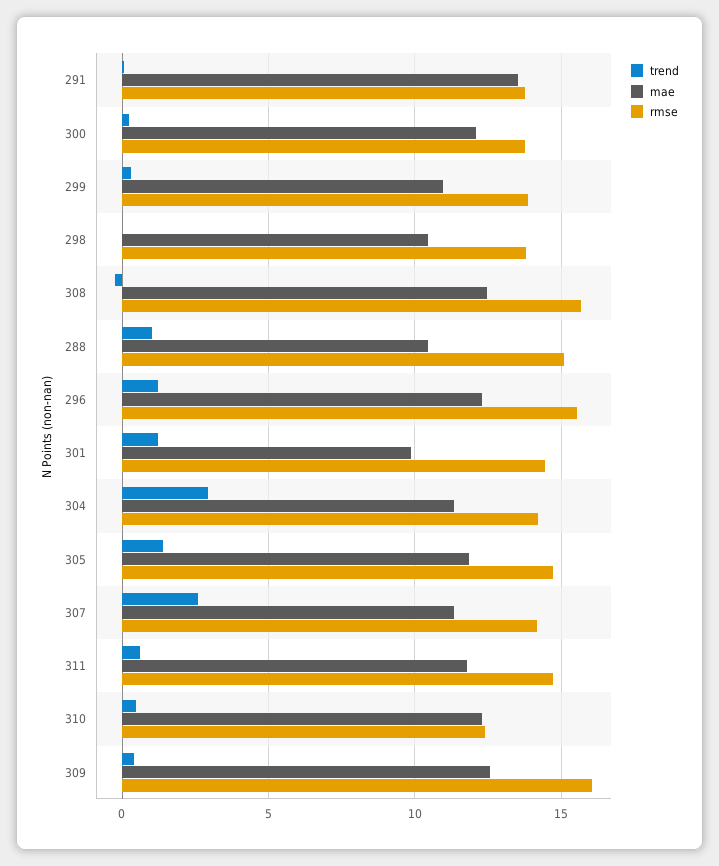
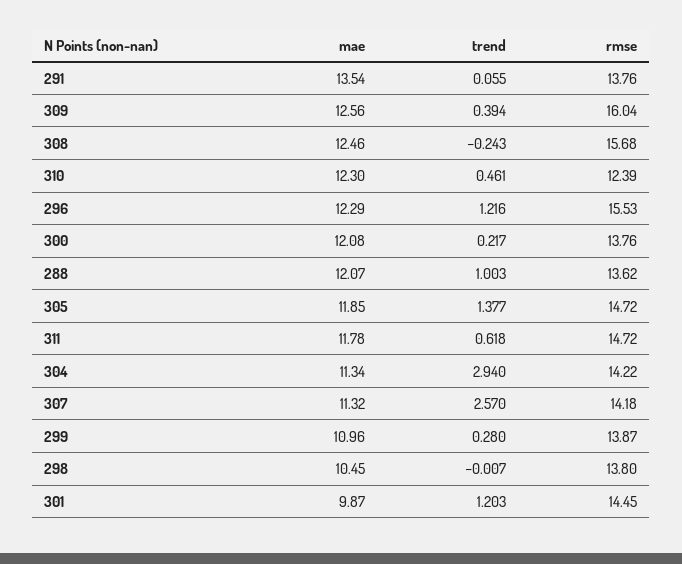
mae, 288: 10.5 -> 12.07
rmse, 288: 15 -> 13.62

